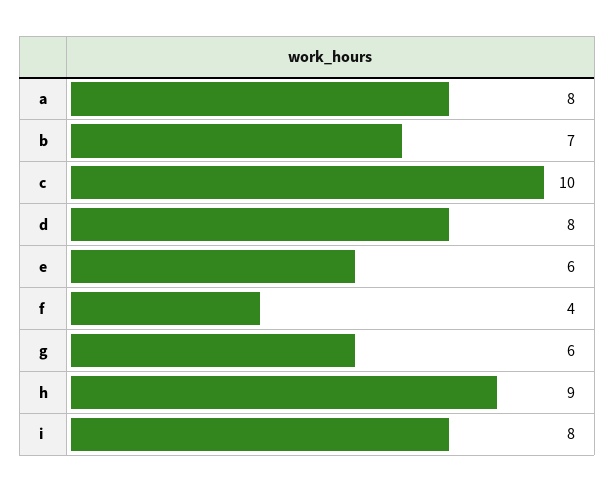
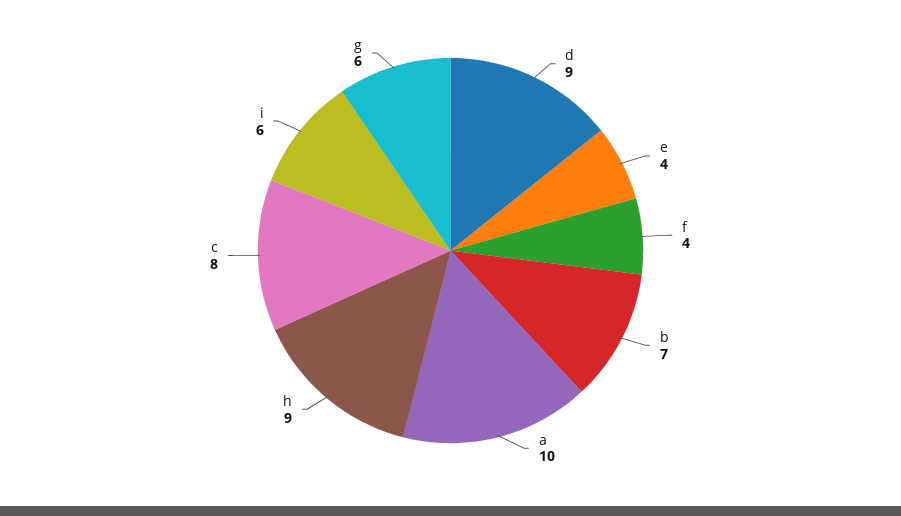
a: 8 -> 10
c: 10 -> 8
d: 8 -> 9
e: 6 -> 4
i: 8 -> 6

